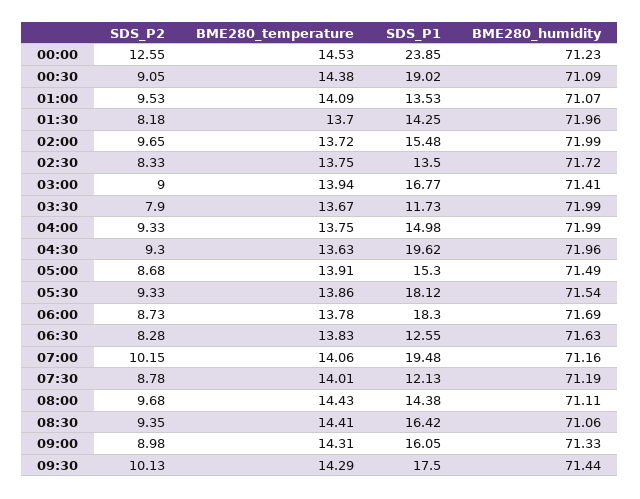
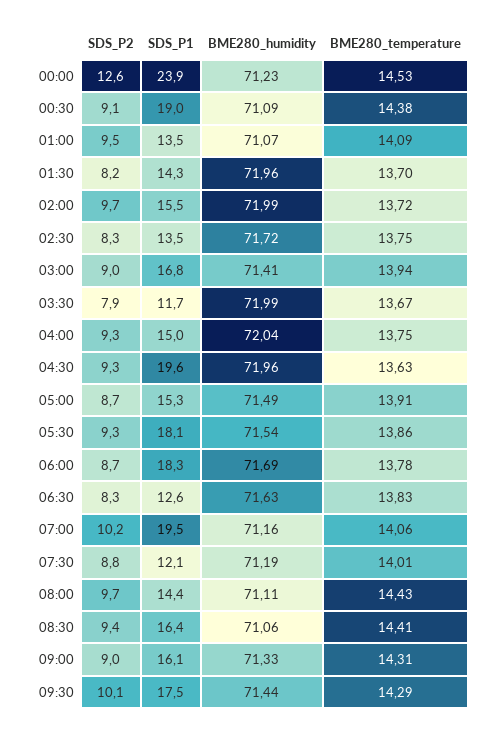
BME280_humidity, 04:00: 71.99 -> 72.04

